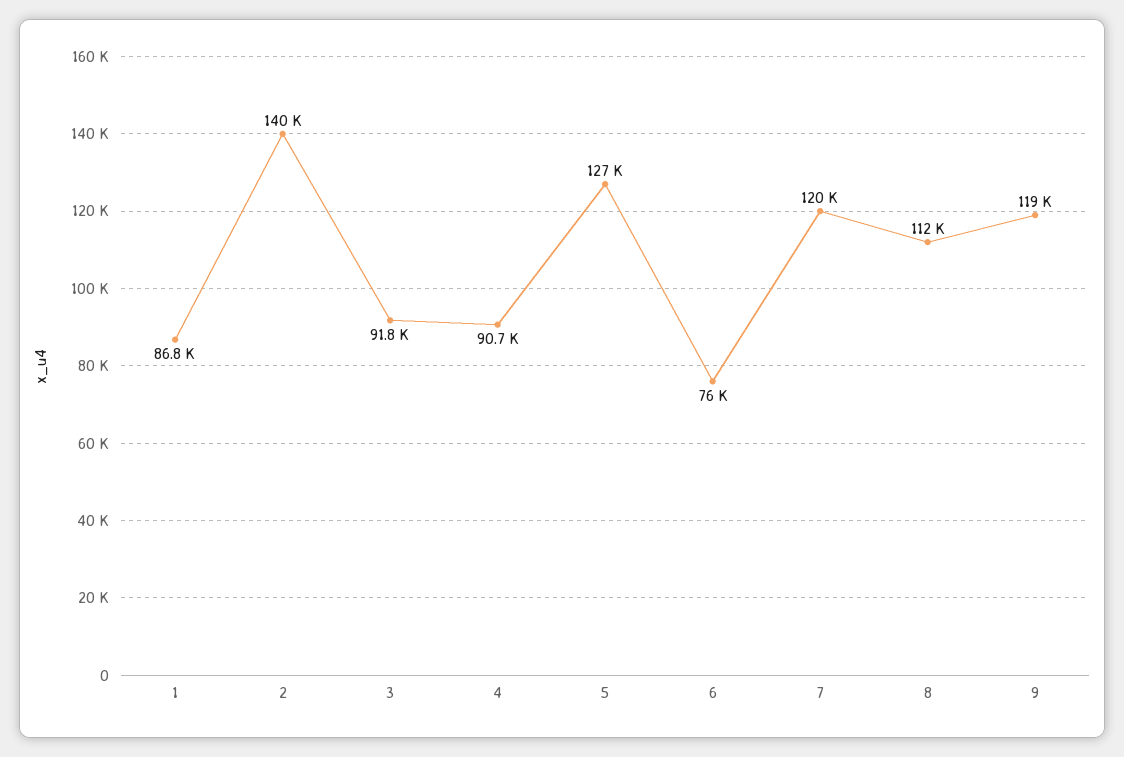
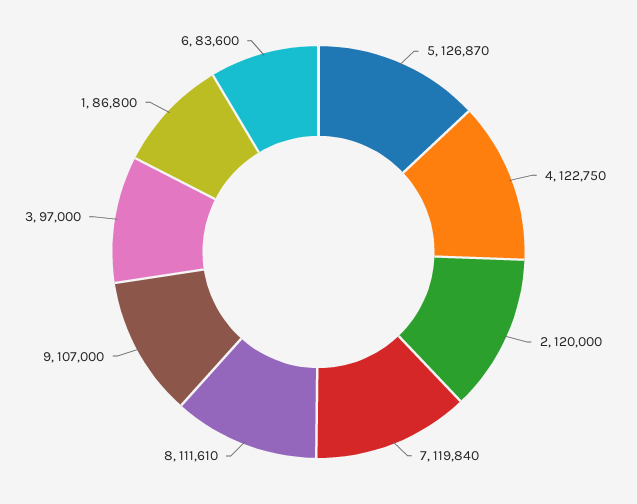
2: 140000 -> 120000
3: 91800 -> 97000
4: 90700 -> 122750
6: 76000 -> 83600
9: 119000 -> 107000

